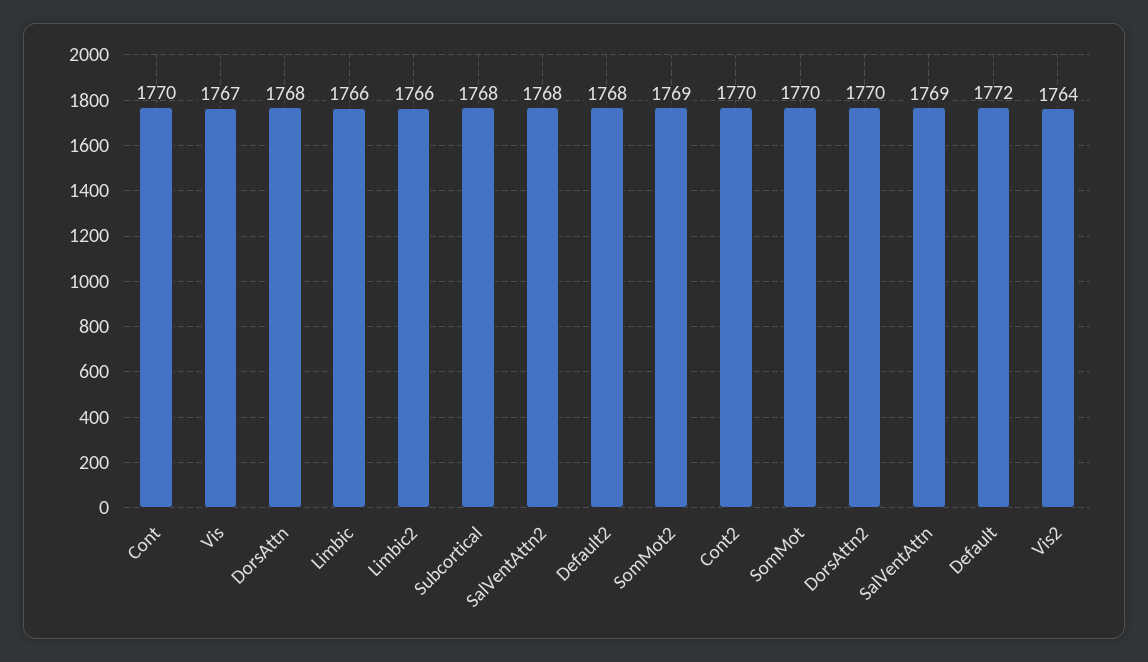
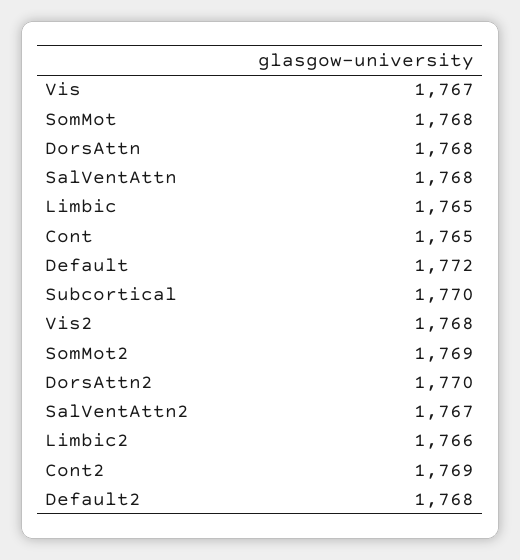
Cont: 1770 -> 1765
Limbic: 1766 -> 1765
Subcortical: 1768 -> 1770
SalVentAttn2: 1768 -> 1767
Cont2: 1770 -> 1769
SomMot: 1770 -> 1768
SalVentAttn: 1769 -> 1768
Vis2: 1764 -> 1768

